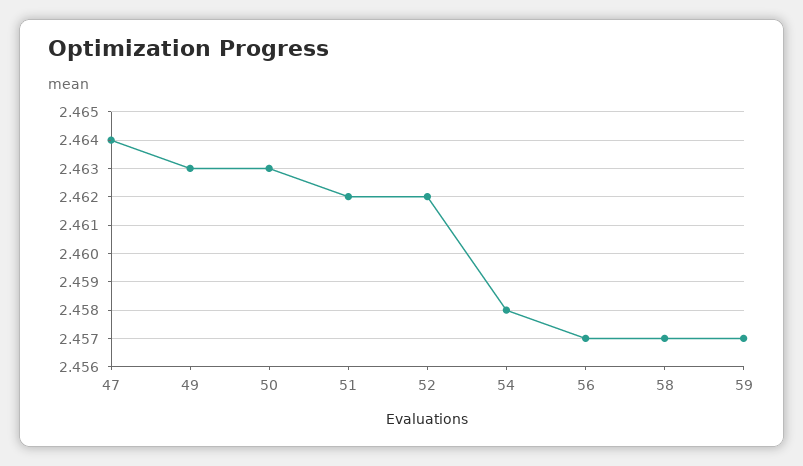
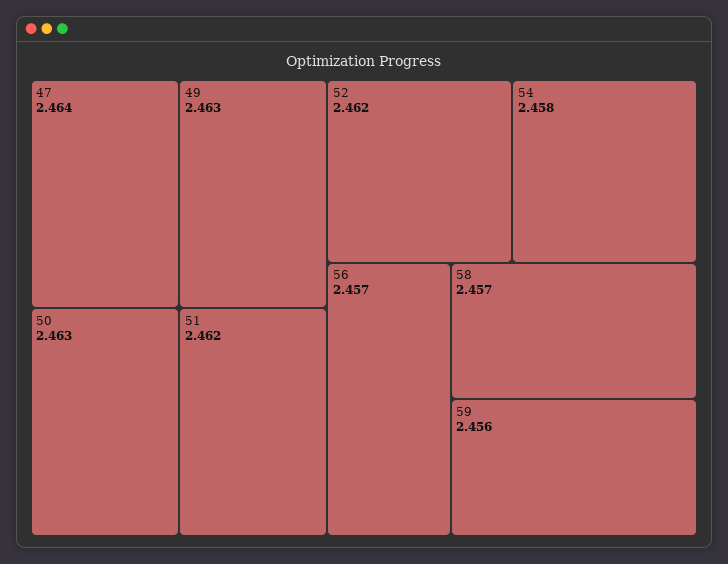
59: 2.457 -> 2.456

